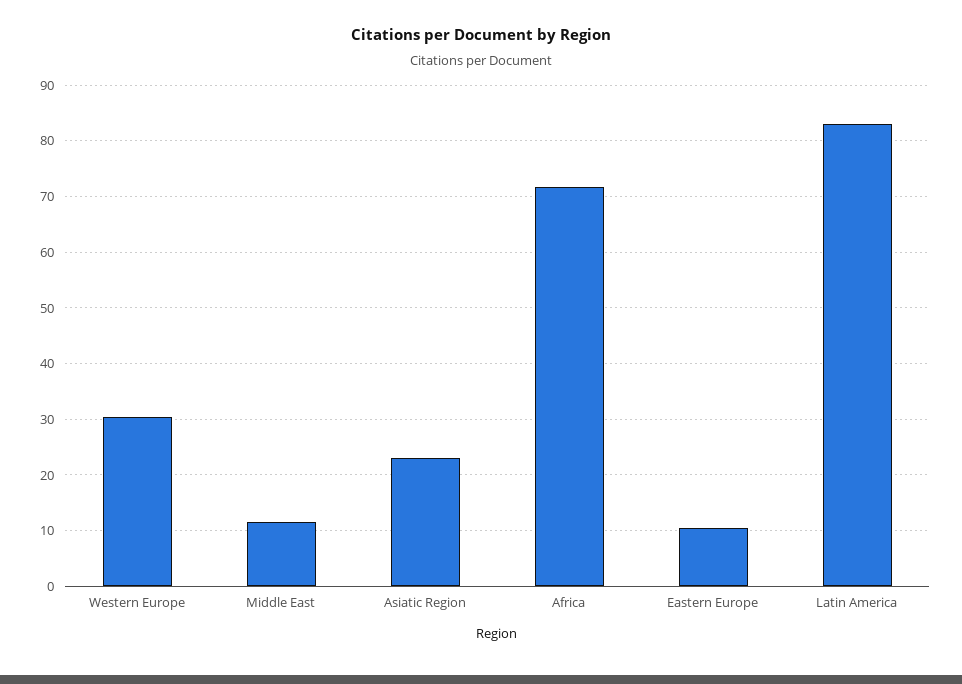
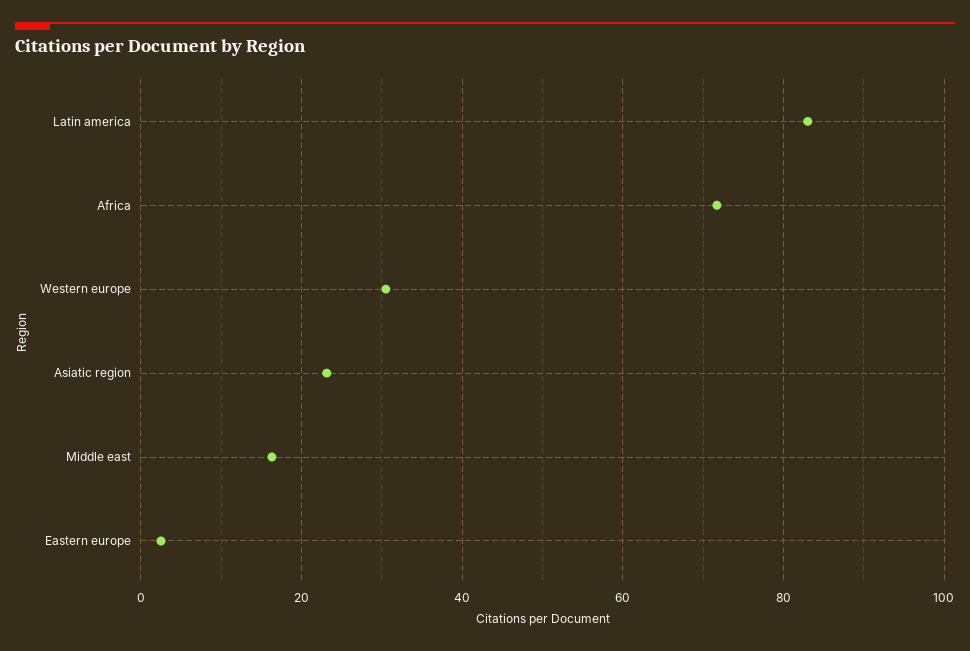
Middle East: 12 -> 16
Eastern Europe: 10 -> 2

